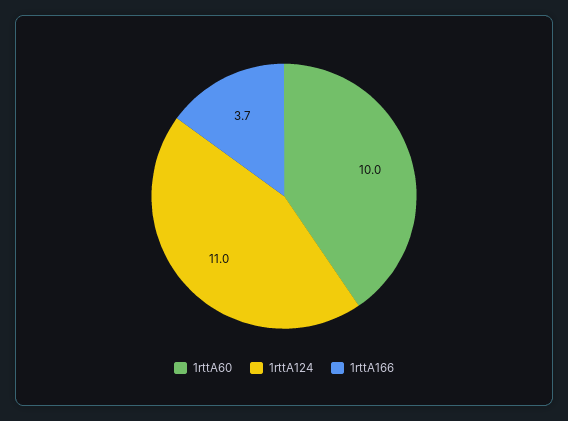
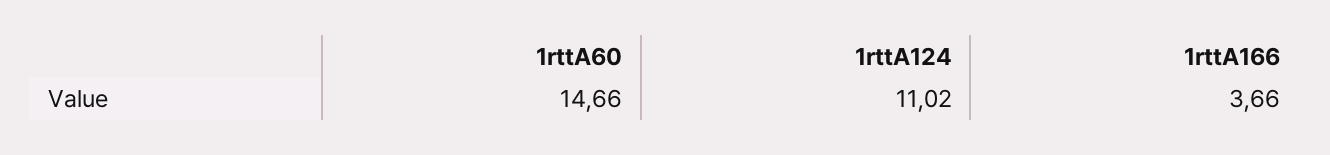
1rttA60: 10 -> 14.66

